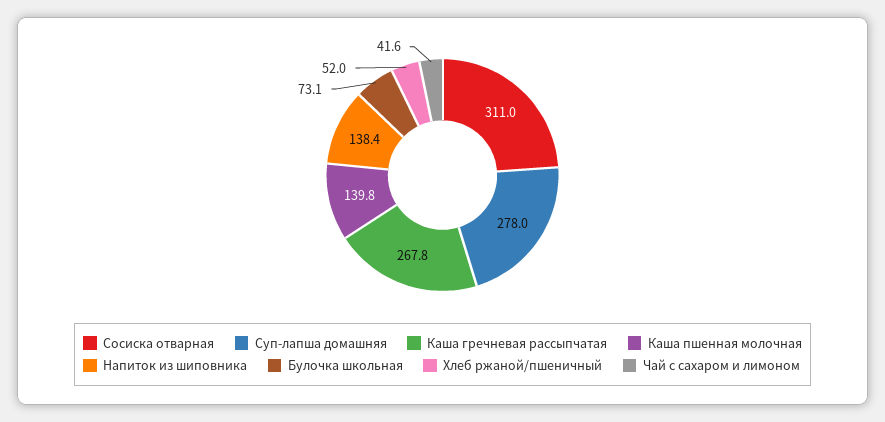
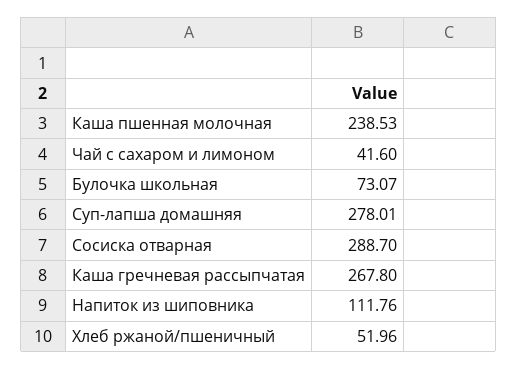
Сосиска отварная: 311 -> 288.7
Каша пшенная молочная: 139.8 -> 238.53
Напиток из шиповника: 138.4 -> 111.76

